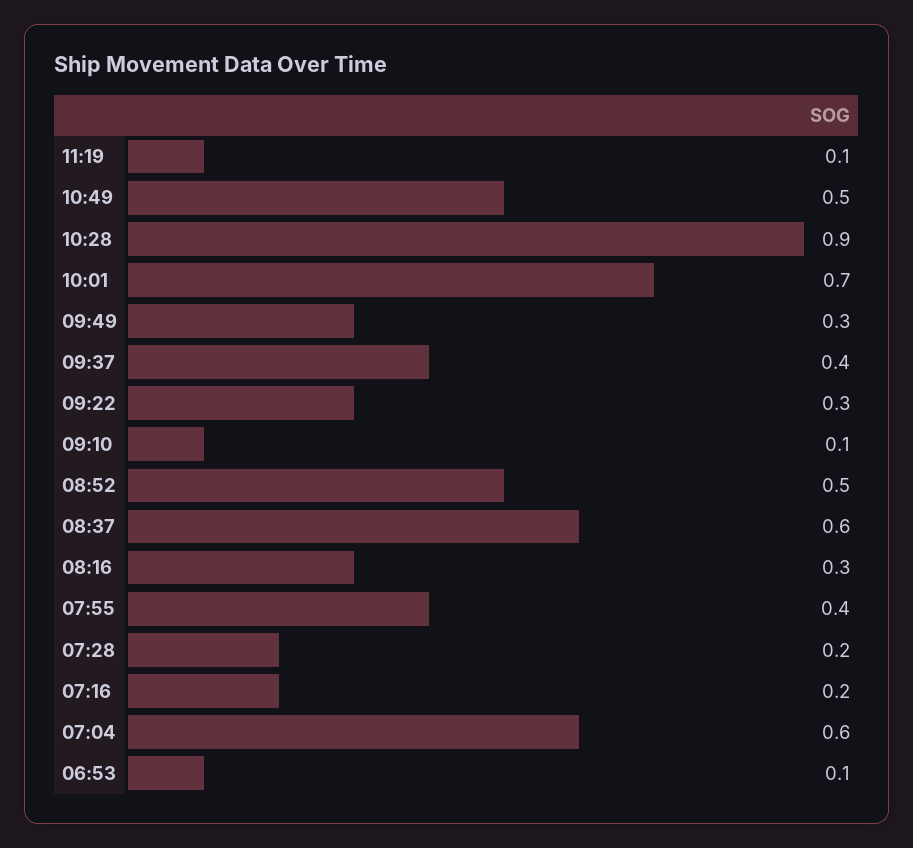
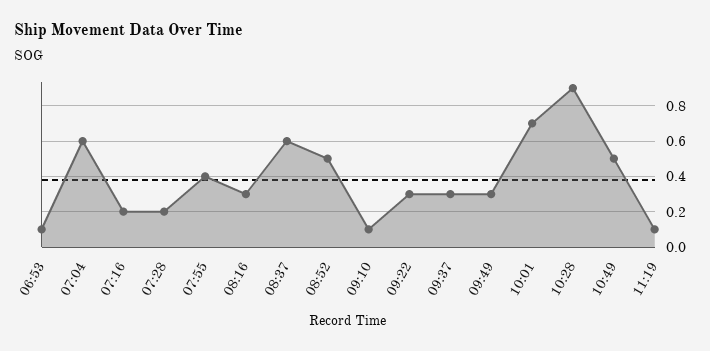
09:37: 0.4 -> 0.3

